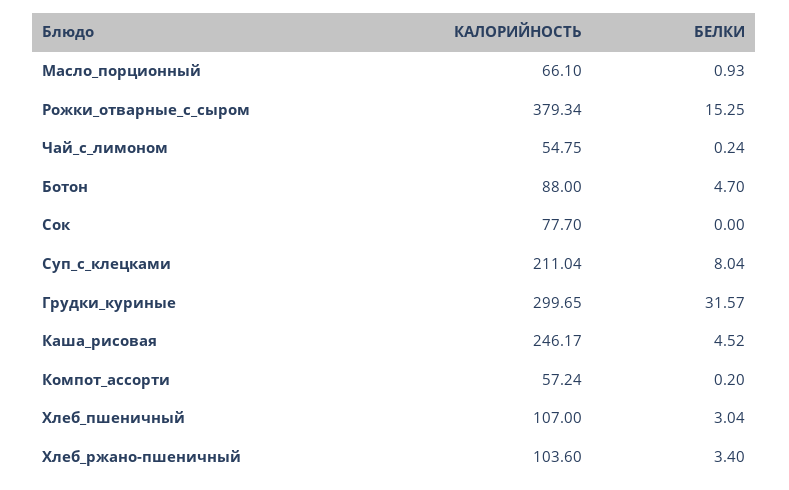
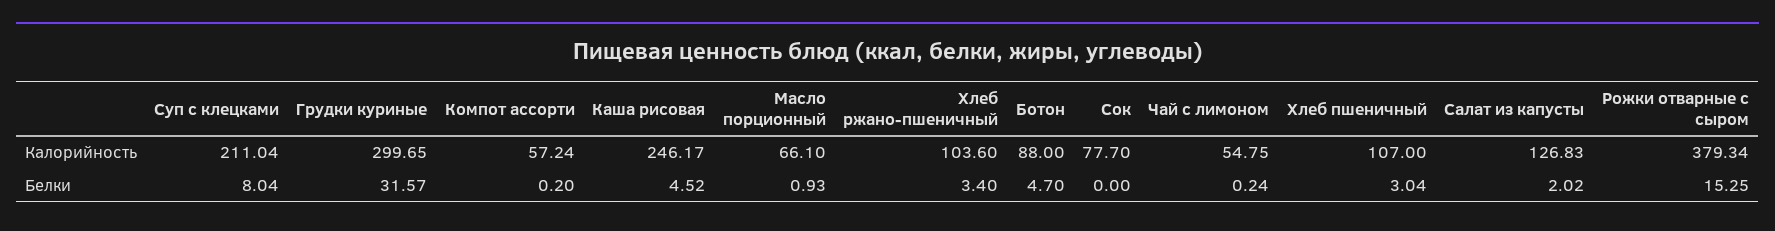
КАЛОРИЙНОСТЬ, Салат из капусты: none -> 126.83
БЕЛКИ, Салат из капусты: none -> 2.02

